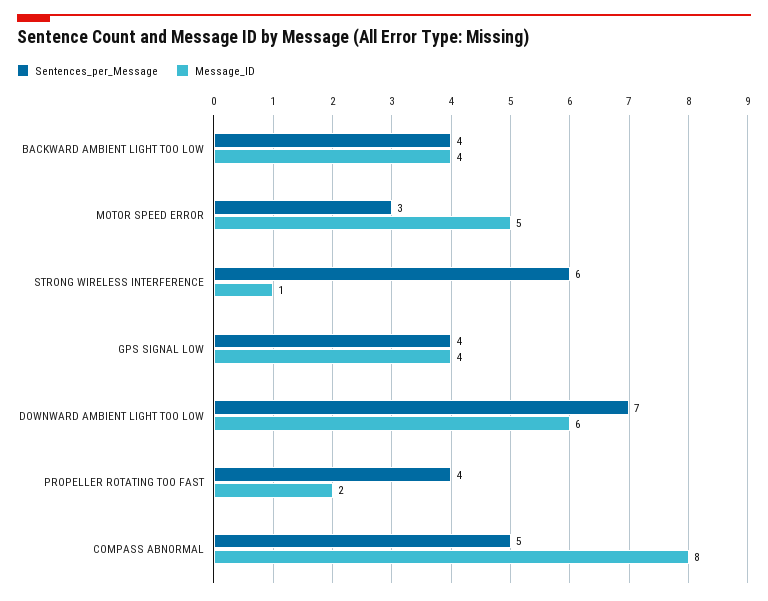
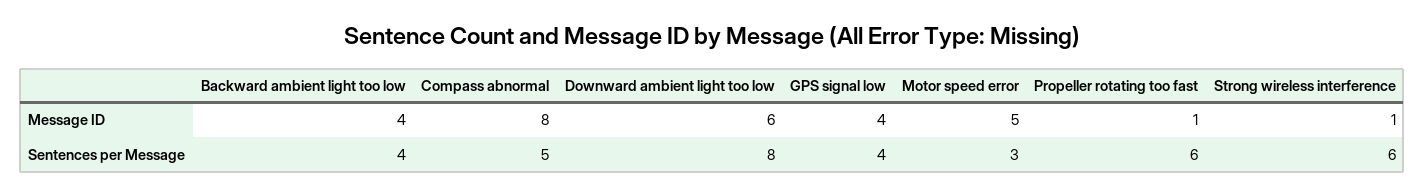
Sentences_per_Message, DOWNWARD AMBIENT LIGHT TOO LOW: 7 -> 8
Sentences_per_Message, PROPELLER ROTATING TOO FAST: 4 -> 6
Message_ID, PROPELLER ROTATING TOO FAST: 2 -> 1

